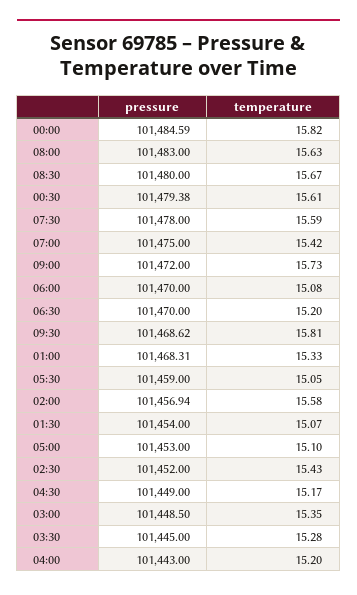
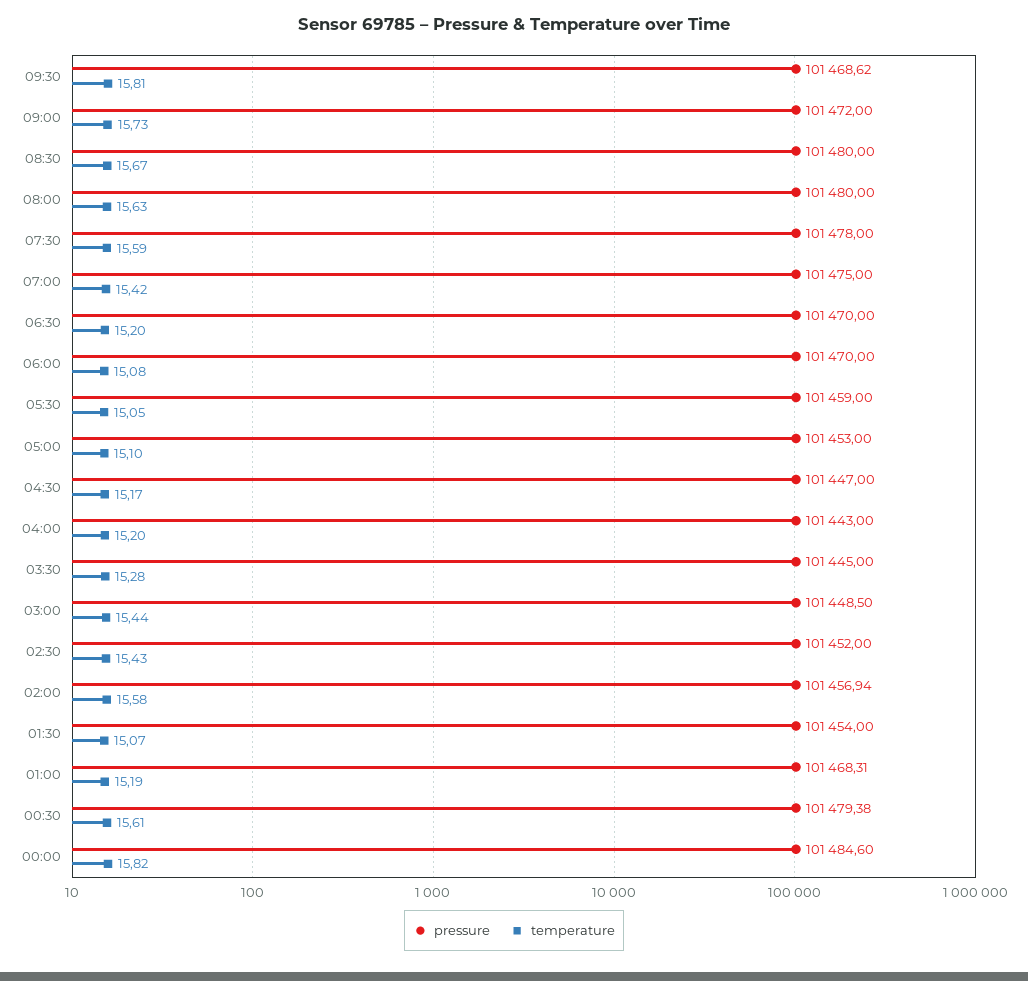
pressure, 00:00: 101484.59 -> 101484.6
pressure, 08:00: 101483 -> 101480
temperature, 01:00: 15.33 -> 15.19
pressure, 04:30: 101449 -> 101447
temperature, 03:00: 15.35 -> 15.44

